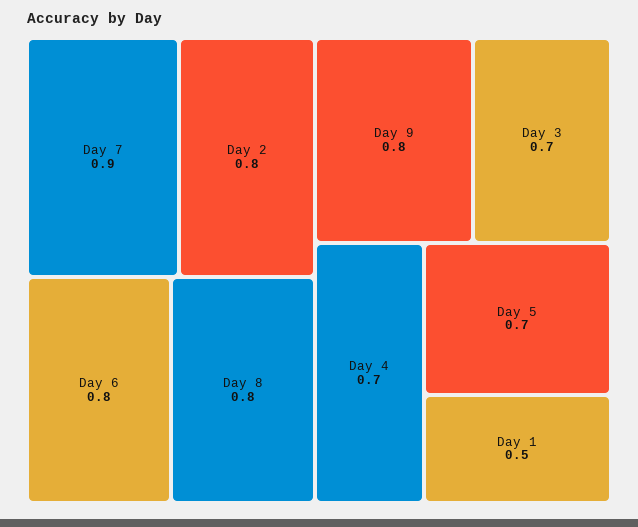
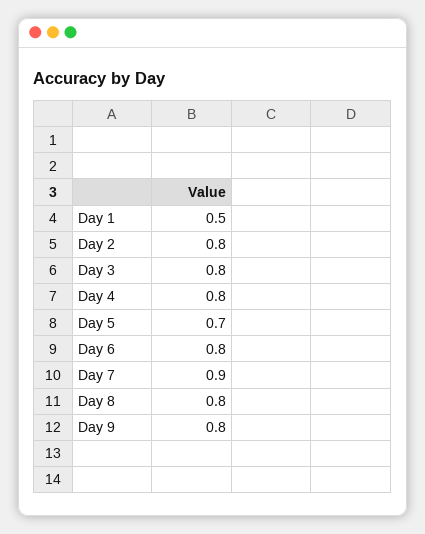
Day 3: 0.7 -> 0.8
Day 4: 0.7 -> 0.8

